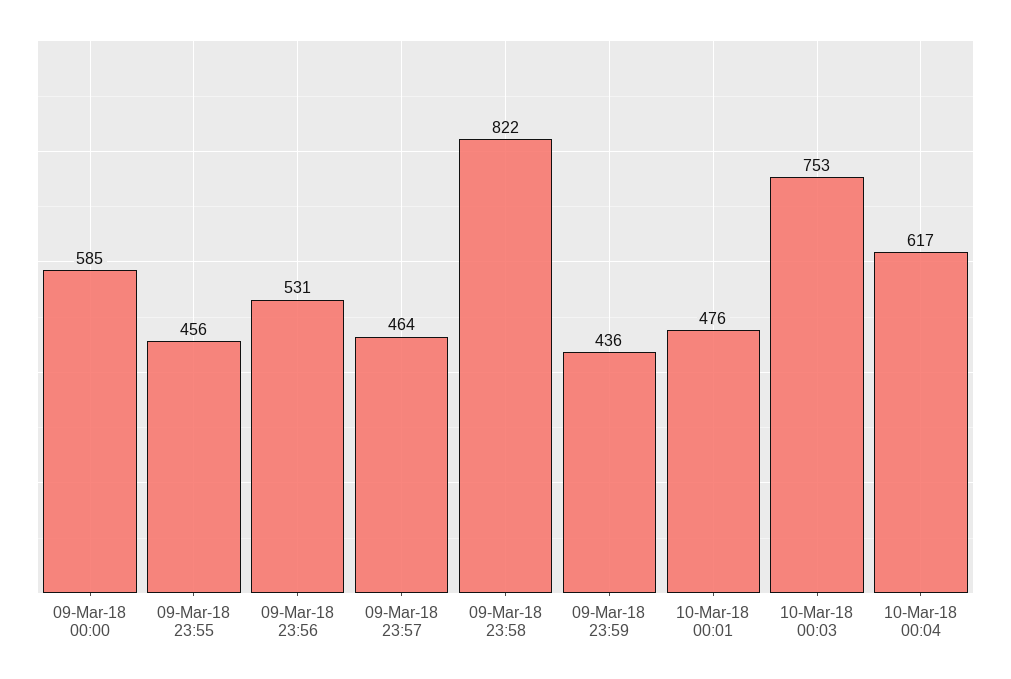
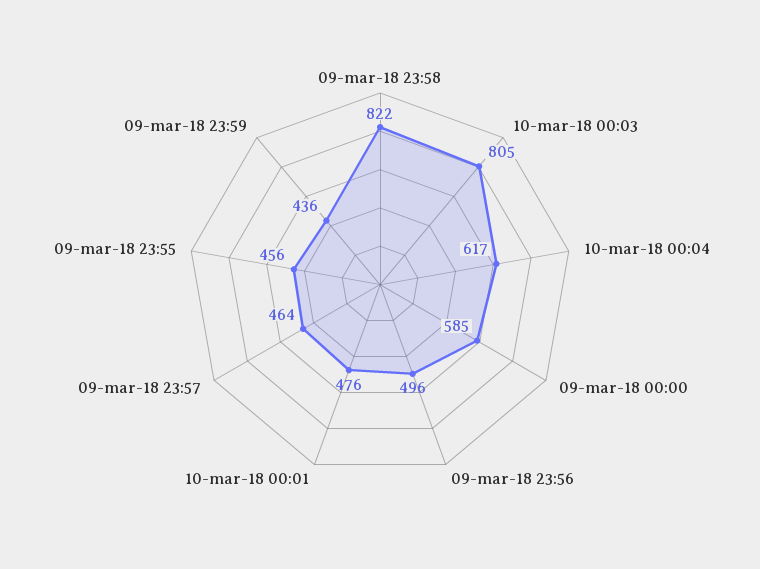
09-Mar-18 23:56: 531 -> 496
10-Mar-18 00:03: 753 -> 805

